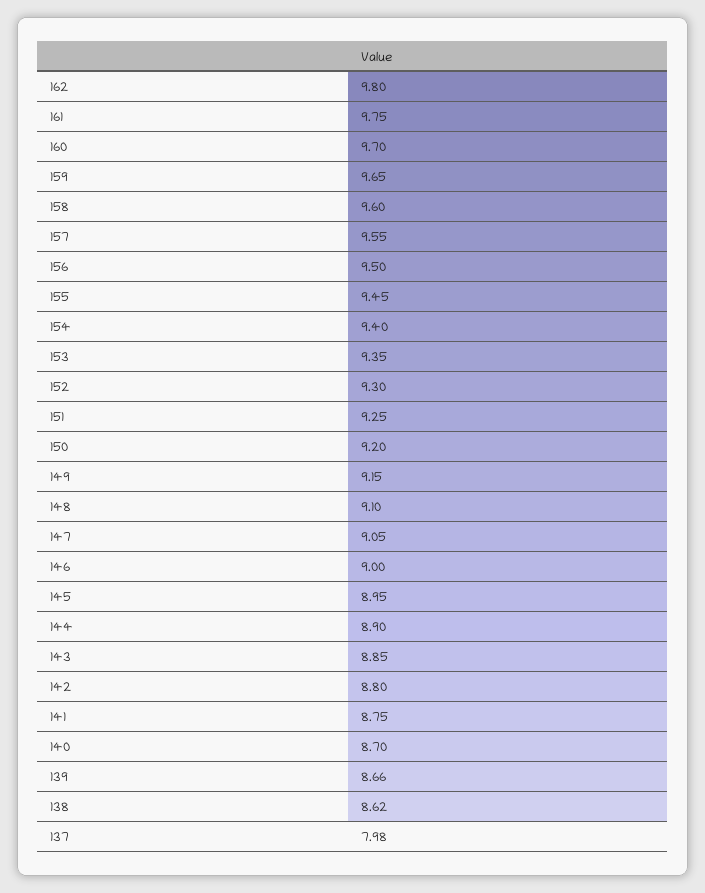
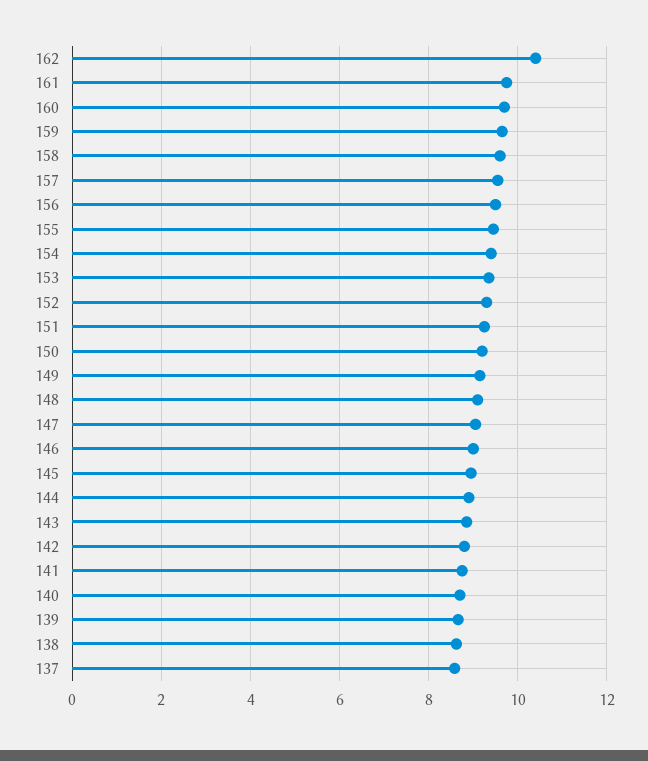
162: 9.8 -> 10.4
137: 7.98 -> 8.6

